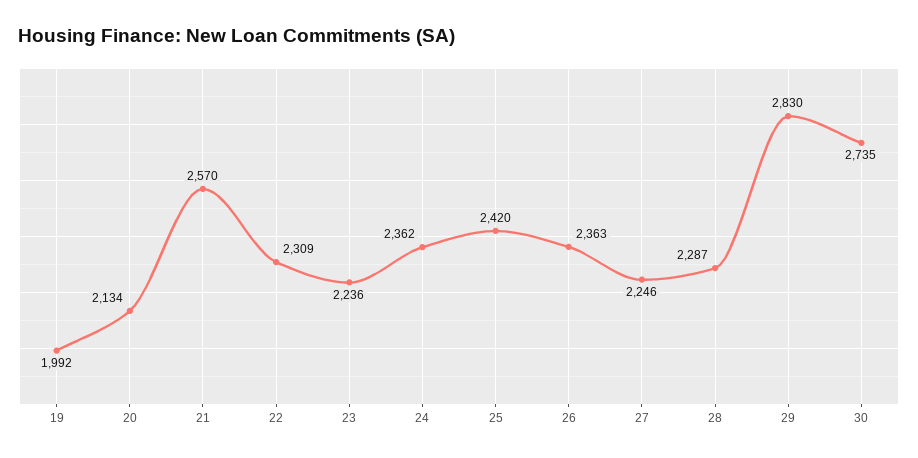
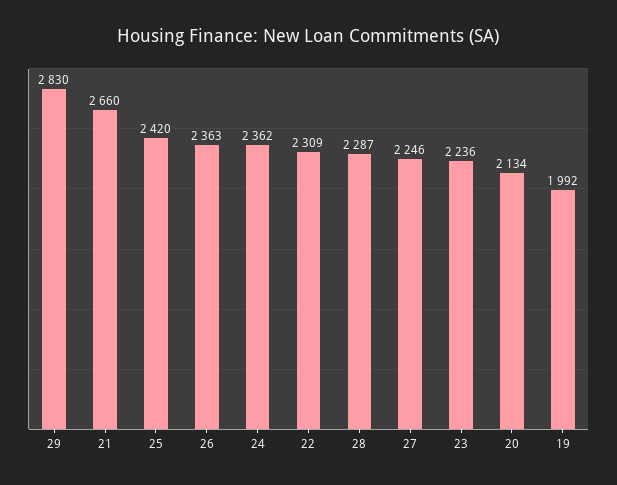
21: 2570 -> 2660
30: 2735 -> none

